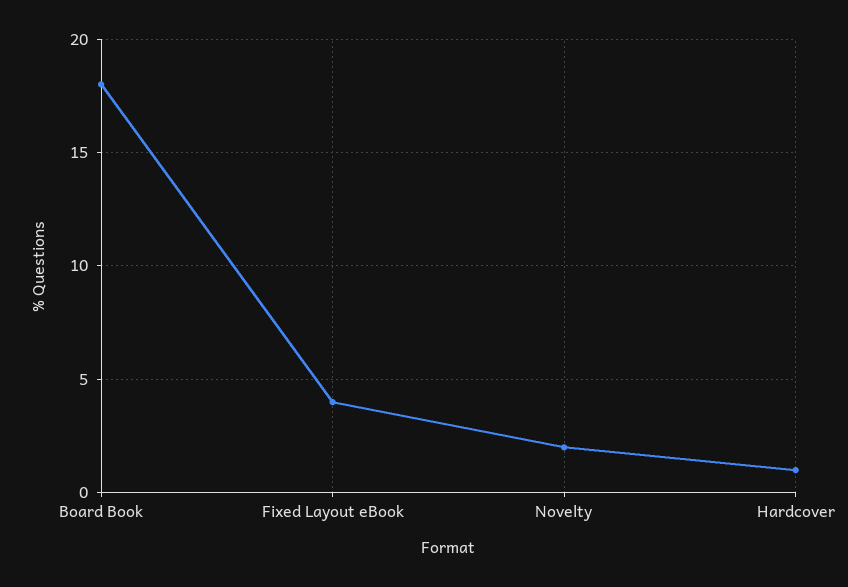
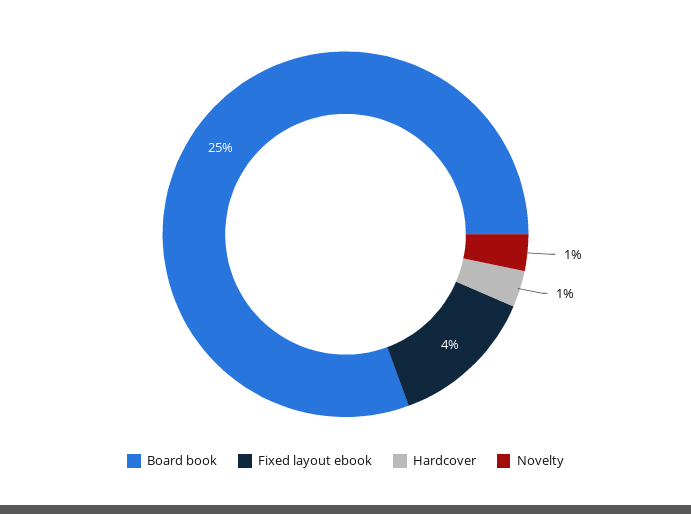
Board Book: 18 -> 25
Novelty: 2 -> 1

